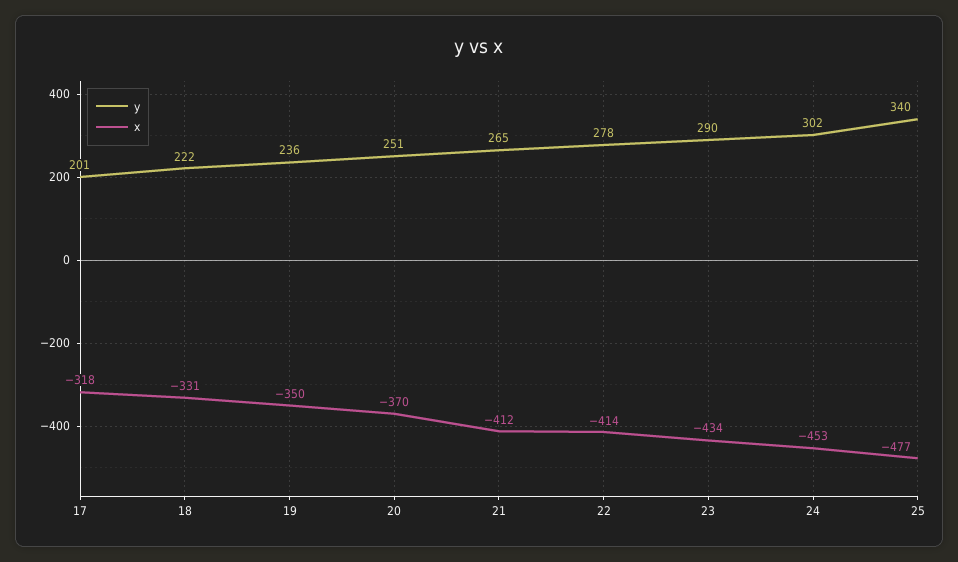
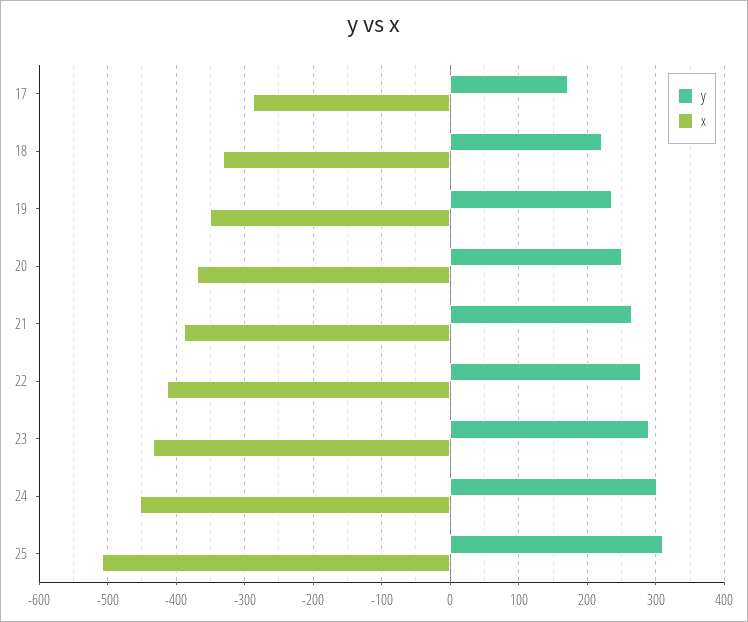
y, 17: 201 -> 170
x, 17: -318 -> -290
x, 21: -412 -> -390
y, 25: 340 -> 310
x, 25: -477 -> -510

